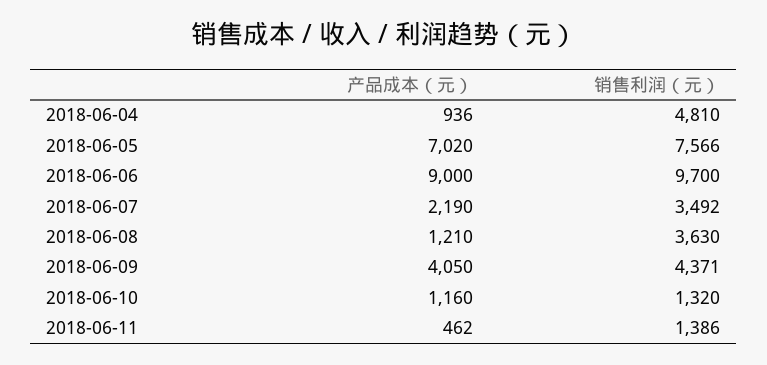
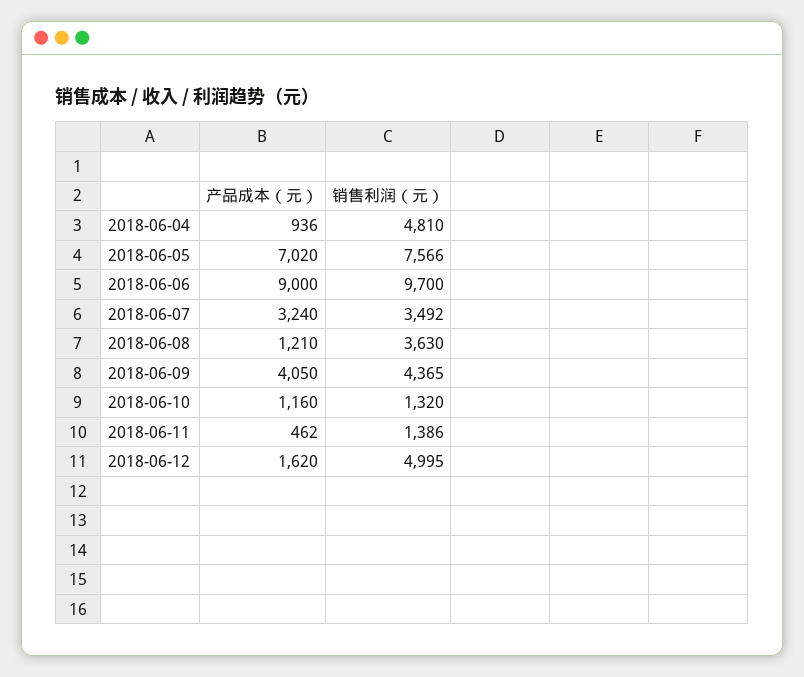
产品成本（元）, 2018-06-07: 2190 -> 3240
销售利润（元）, 2018-06-09: 4371 -> 4365
产品成本（元）, 2018-06-12: none -> 1620
销售利润（元）, 2018-06-12: none -> 4995

